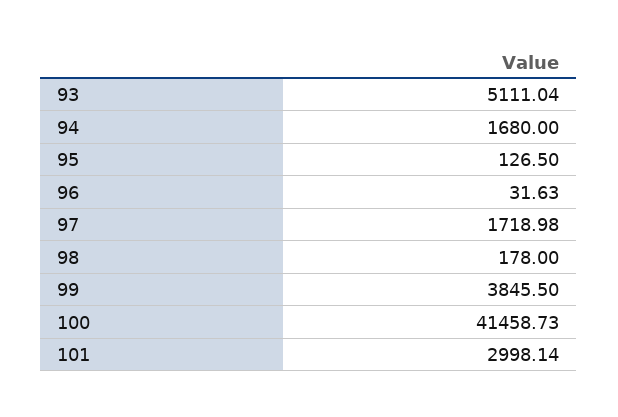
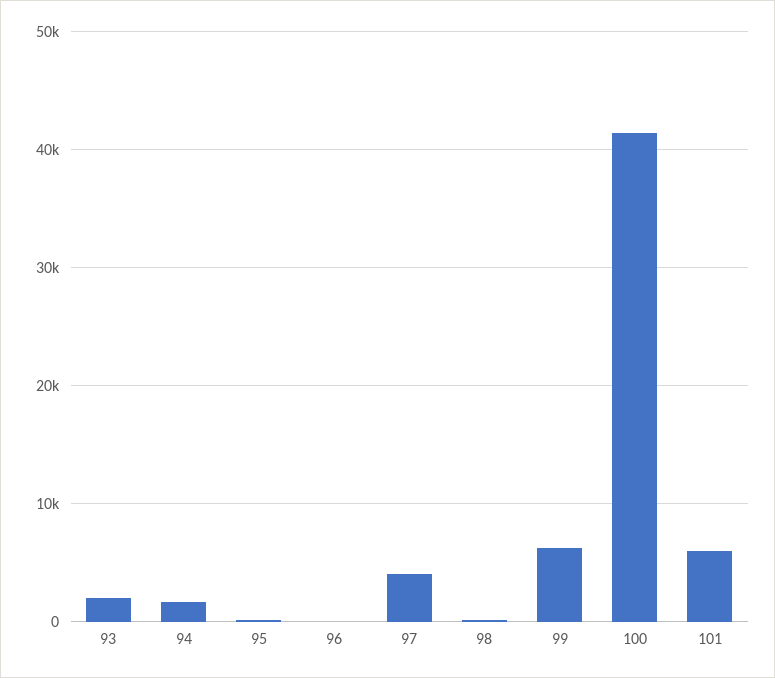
93: 5111.04 -> 2000
97: 1718.98 -> 4000
99: 3845.5 -> 6000
101: 2998.14 -> 6000

